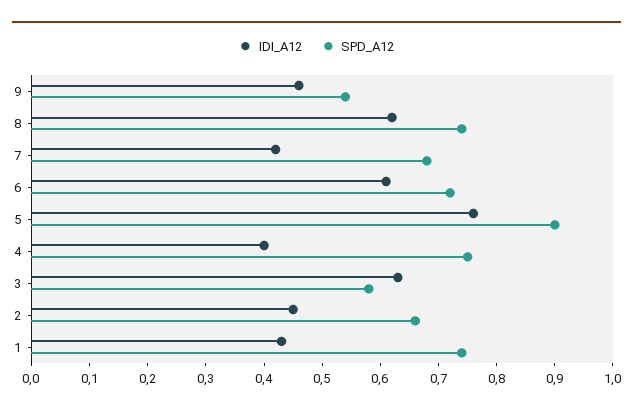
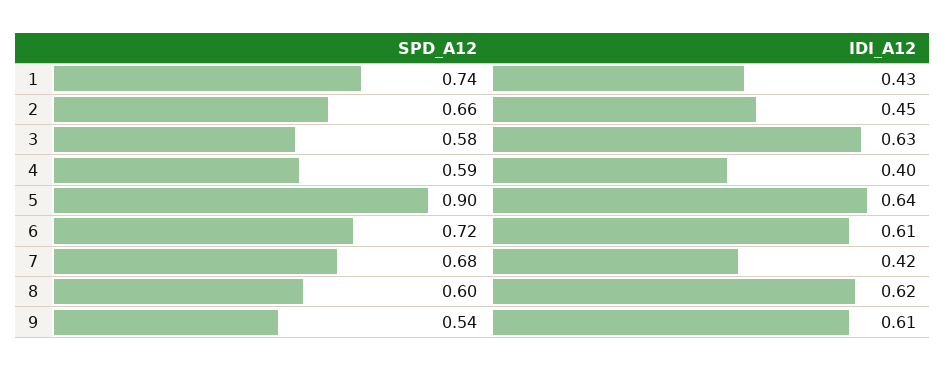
IDI_A12, 9: 0.45 -> 0.61
SPD_A12, 8: 0.75 -> 0.6
IDI_A12, 5: 0.75 -> 0.64
SPD_A12, 4: 0.75 -> 0.59

